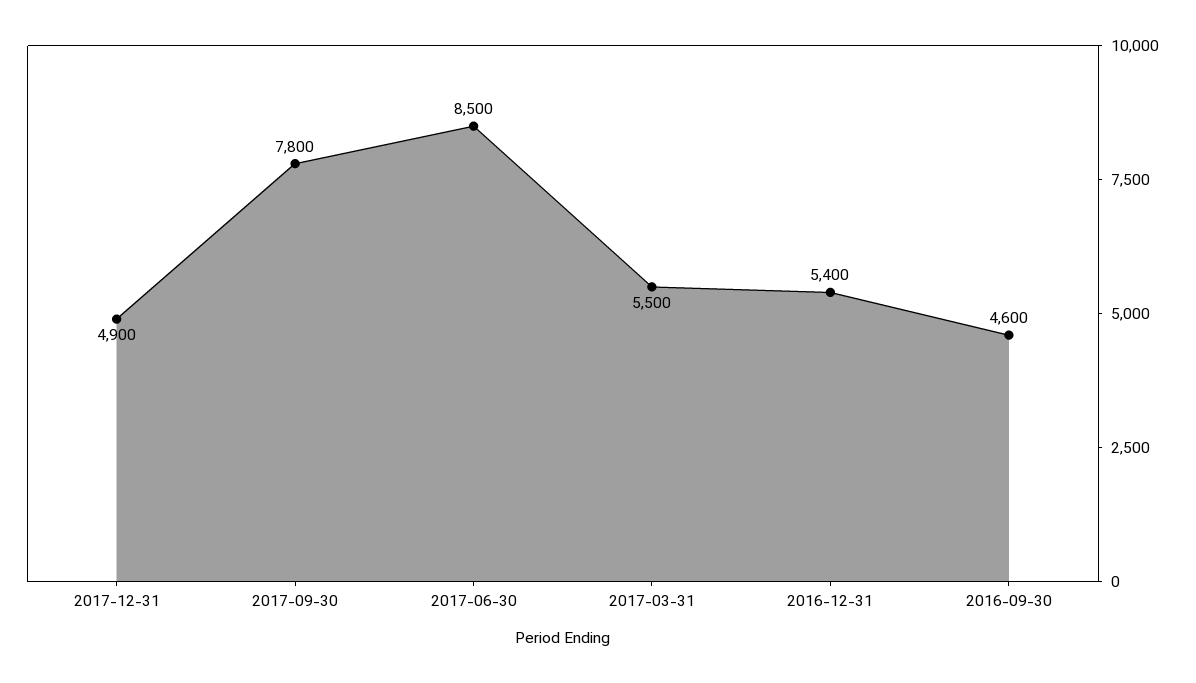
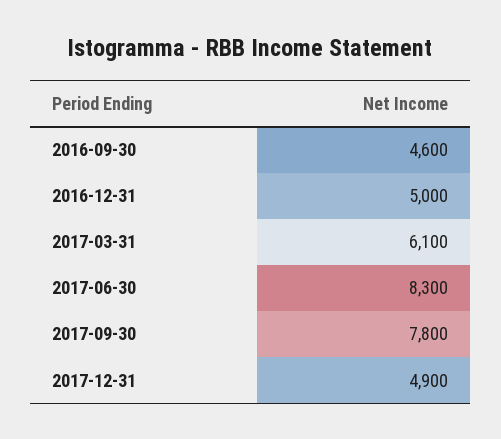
2017-06-30: 8500 -> 8300
2017-03-31: 5500 -> 6100
2016-12-31: 5400 -> 5000

